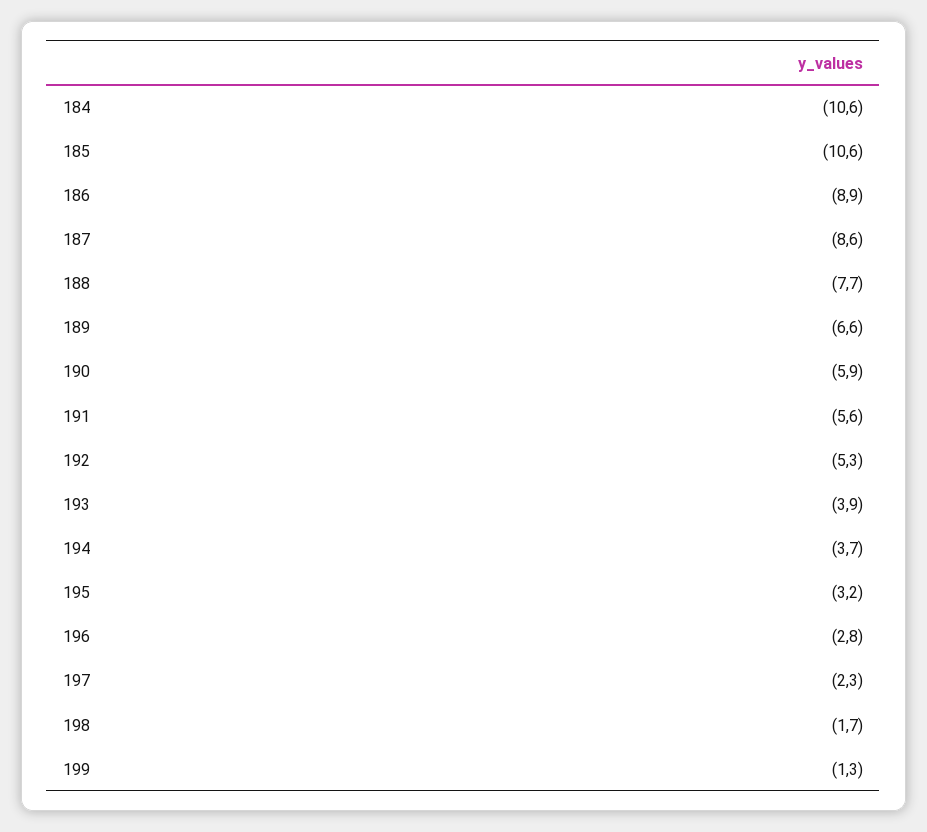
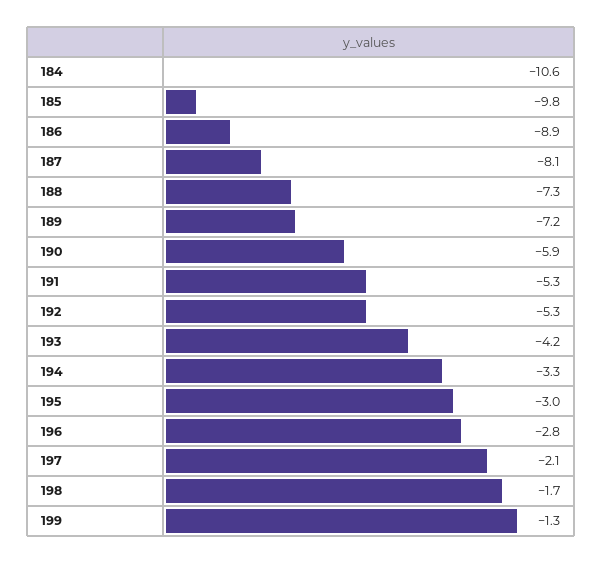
185: -10.6 -> -9.8
187: -8.6 -> -8.1
188: -7.7 -> -7.3
189: -6.6 -> -7.2
191: -5.6 -> -5.3
193: -3.9 -> -4.2
194: -3.7 -> -3.3
195: -3.2 -> -3
197: -2.3 -> -2.1

